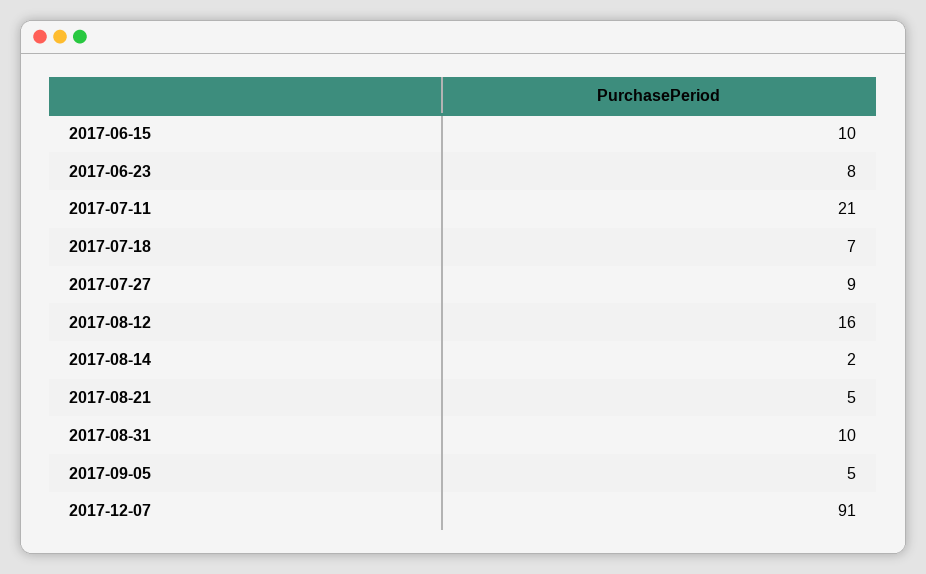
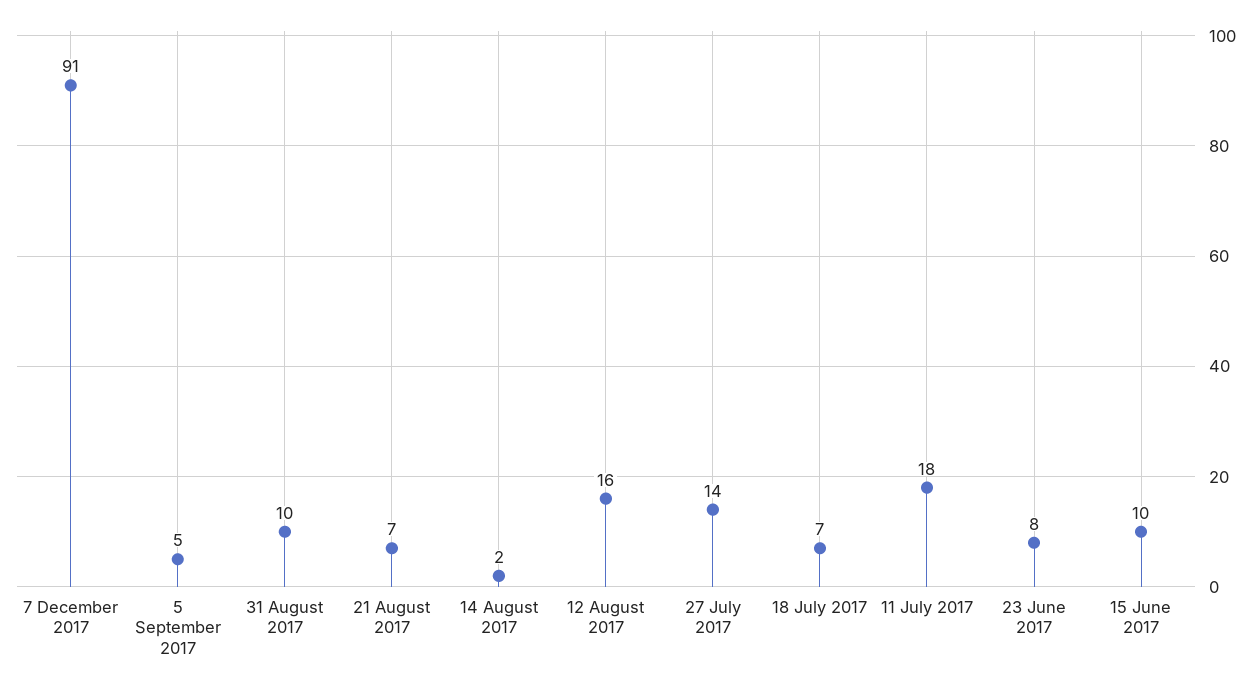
2017-07-11: 21 -> 18
2017-07-27: 9 -> 14
2017-08-21: 5 -> 7

